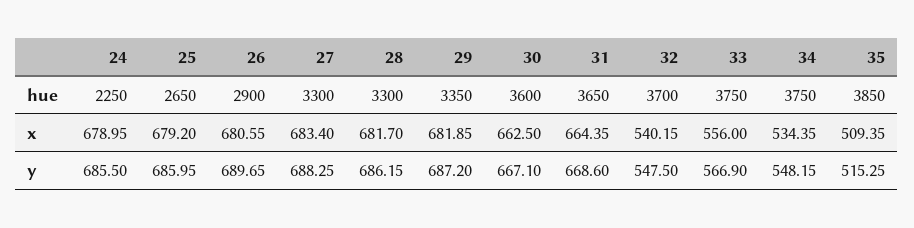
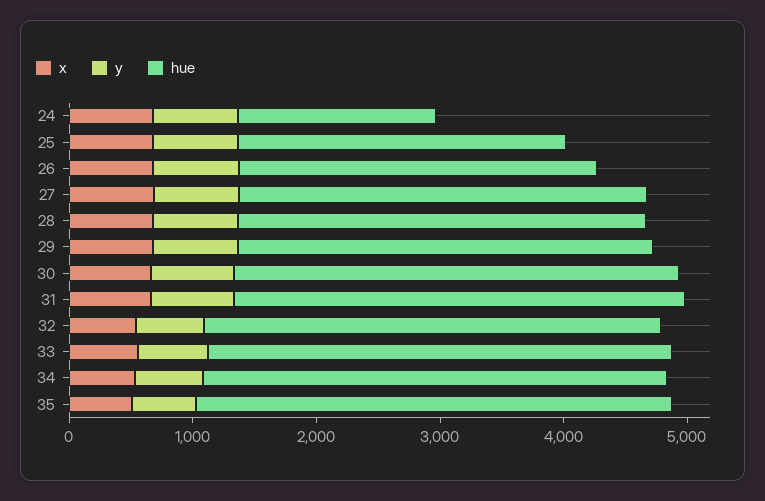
hue, 24: 2250 -> 1600

